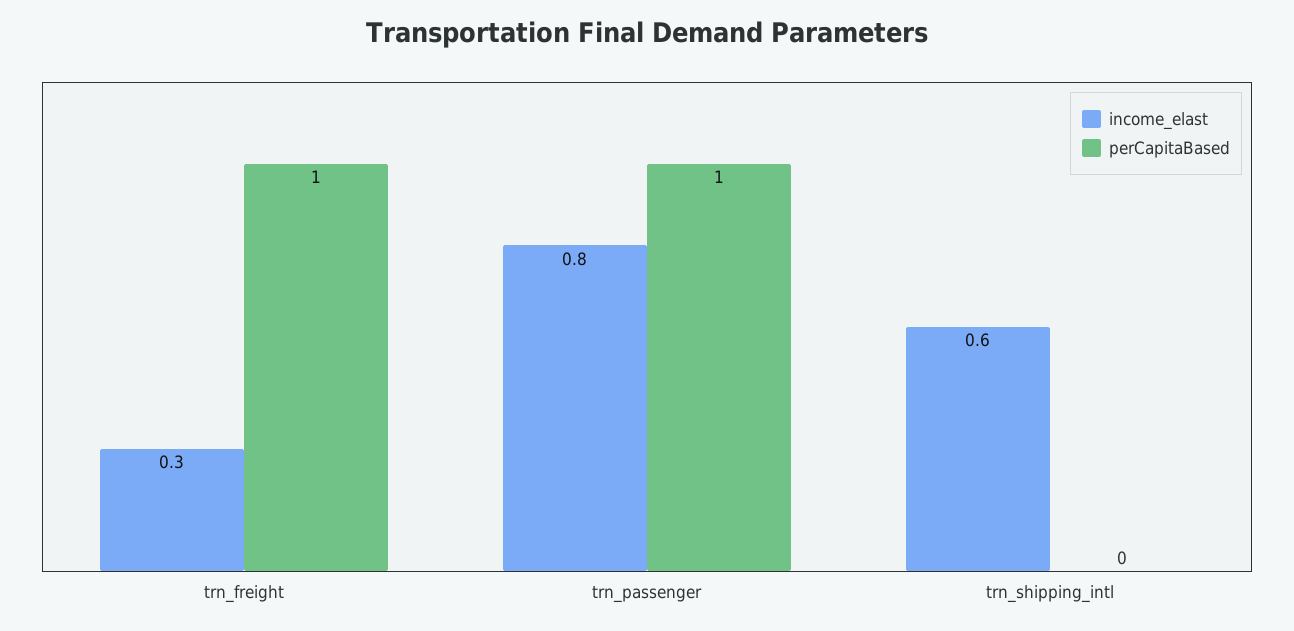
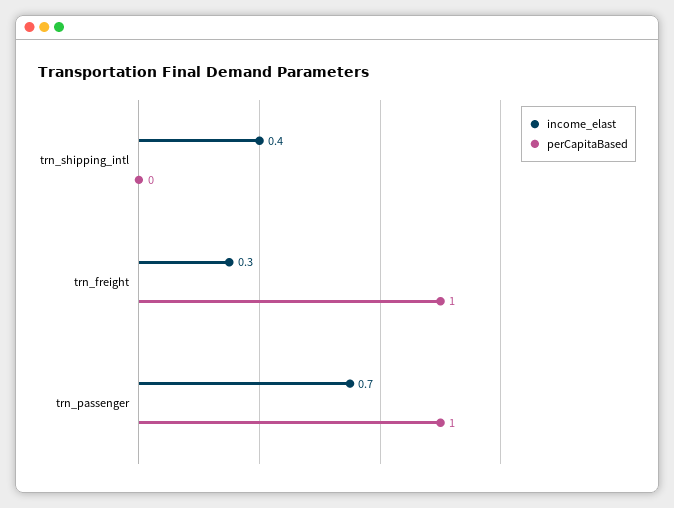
income_elast, trn_passenger: 0.8 -> 0.7
income_elast, trn_shipping_intl: 0.6 -> 0.4

